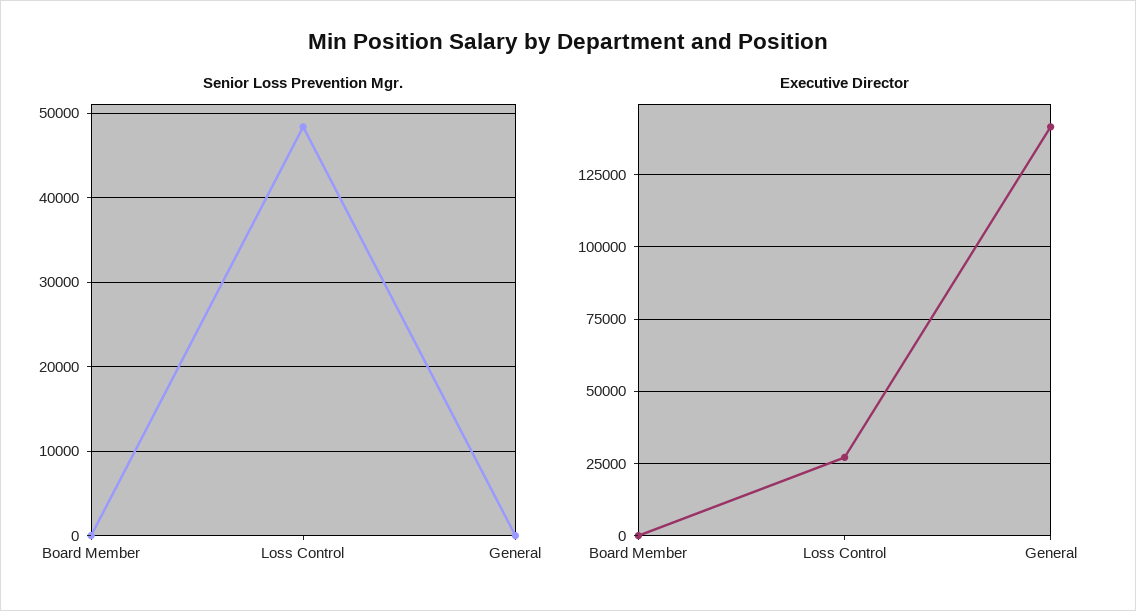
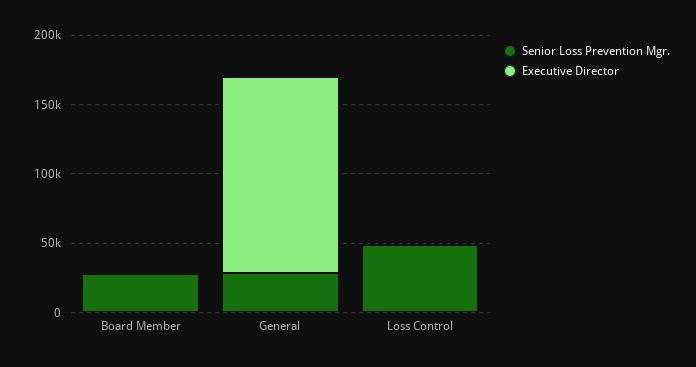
Senior Loss Prevention Mgr., Board Member: 0 -> 30000
Senior Loss Prevention Mgr., General: 0 -> 30000
Executive Director, Loss Control: 27500 -> 0

